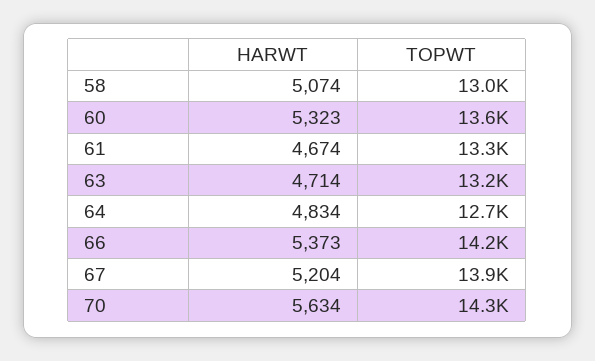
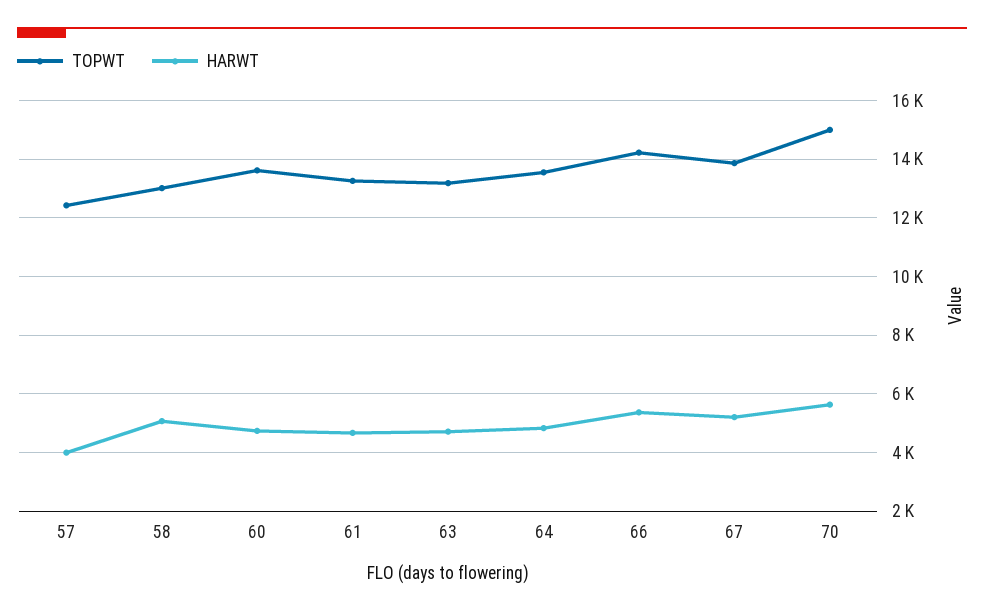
HARWT, 60: 5323 -> 4750
TOPWT, 64: 12700 -> 13500
TOPWT, 70: 14300 -> 15000
TOPWT, 57: none -> 12500
HARWT, 57: none -> 4000

